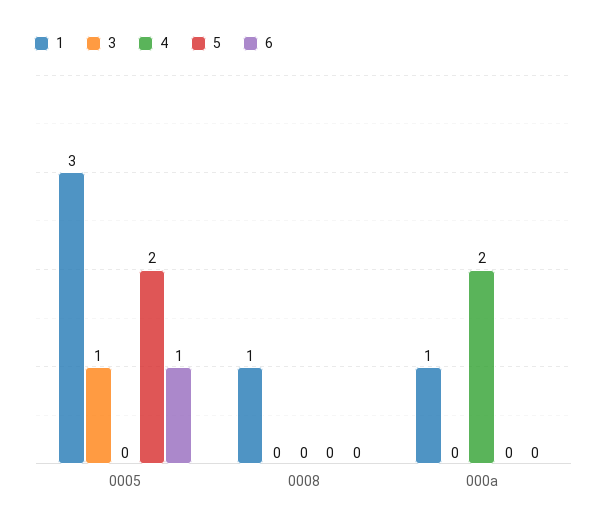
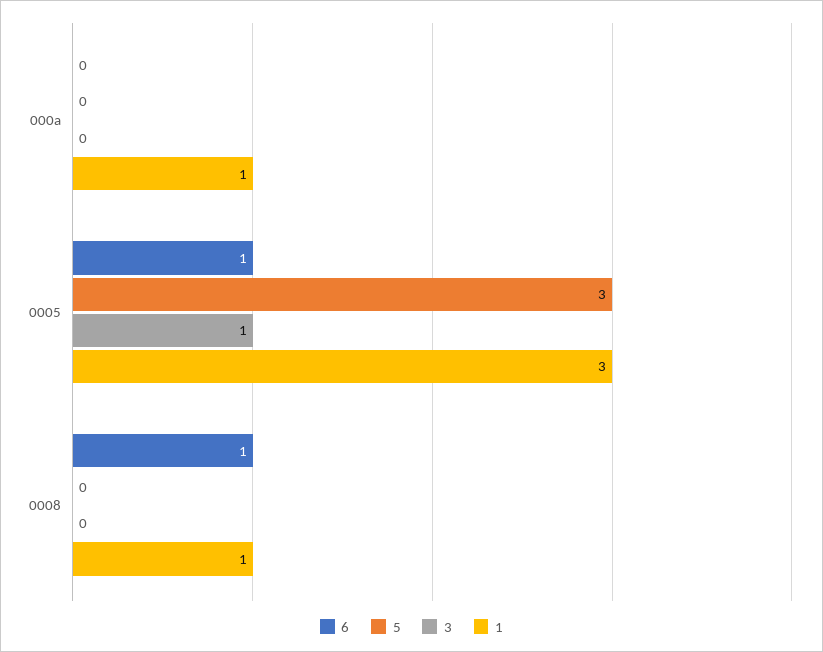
4, 0005: 0 -> none
5, 0005: 2 -> 3
4, 0008: 0 -> none
6, 0008: 0 -> 1
4, 000a: 2 -> none

